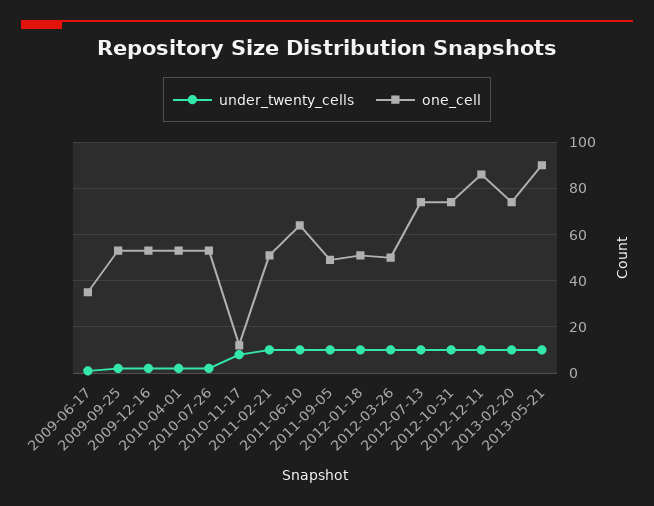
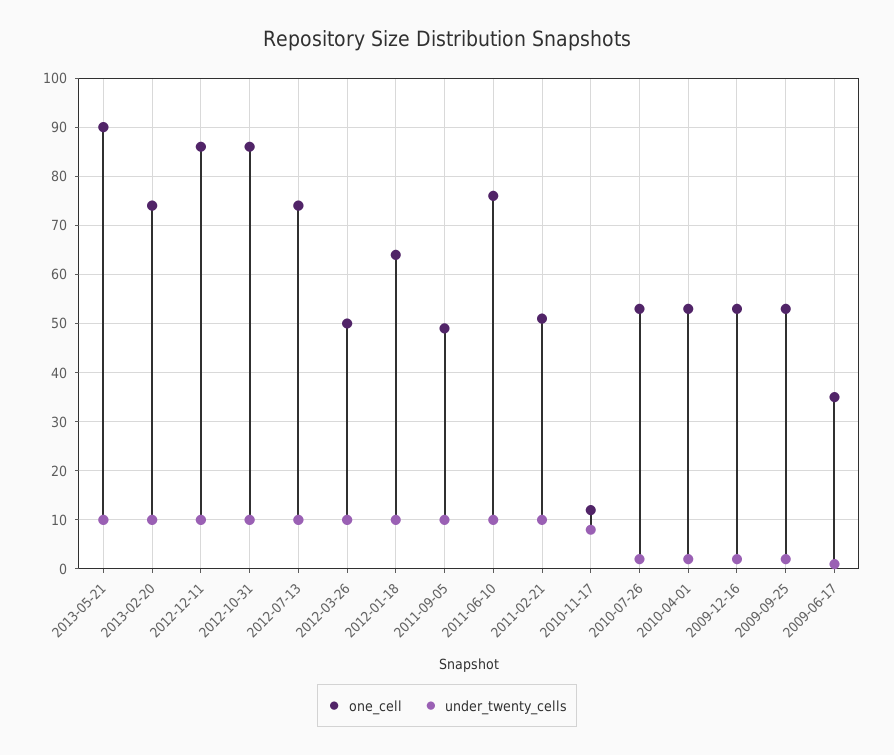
one_cell, 2011-06-10: 65 -> 75
one_cell, 2012-01-18: 50 -> 65
one_cell, 2012-10-31: 75 -> 85

